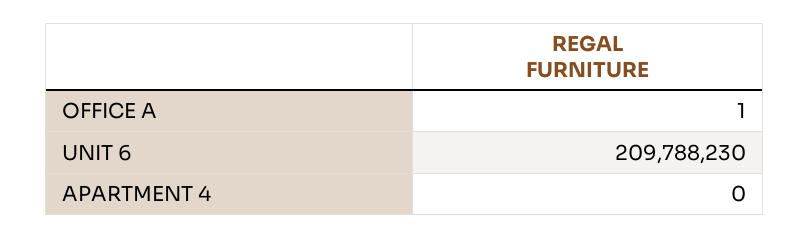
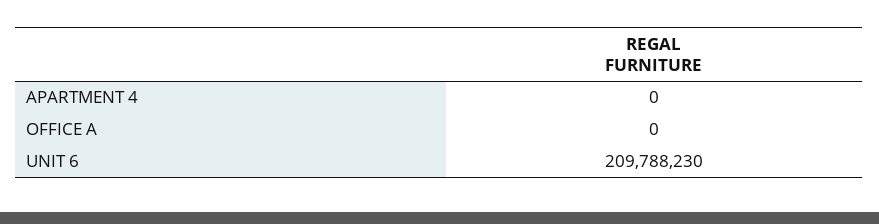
OFFICE A: 1 -> 0

